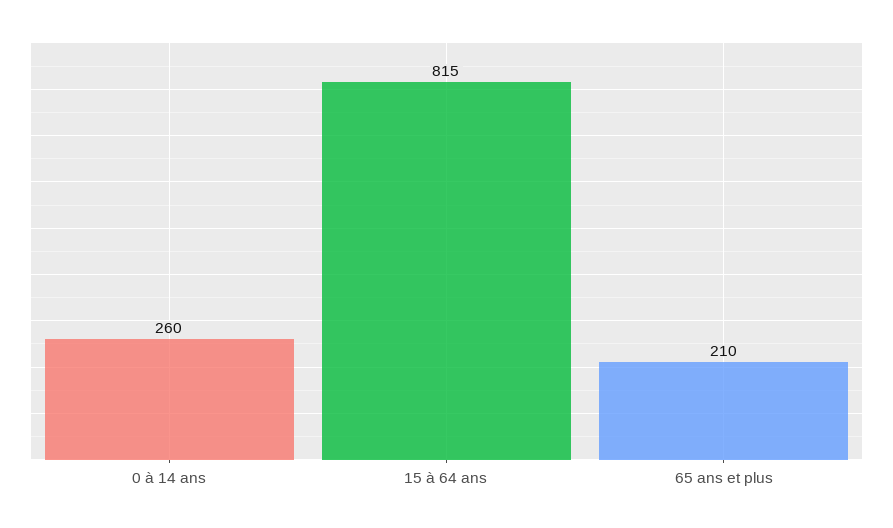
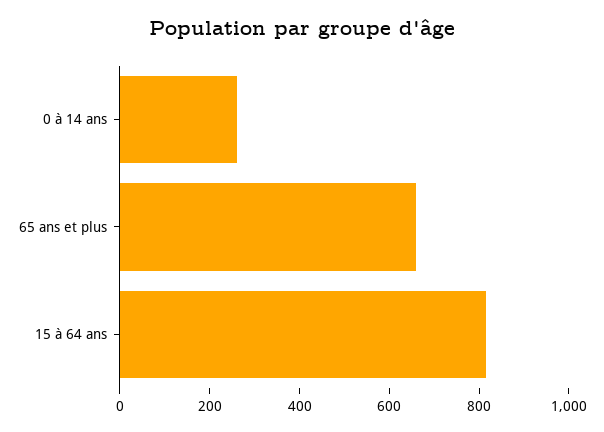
65 ans et plus: 210 -> 650

